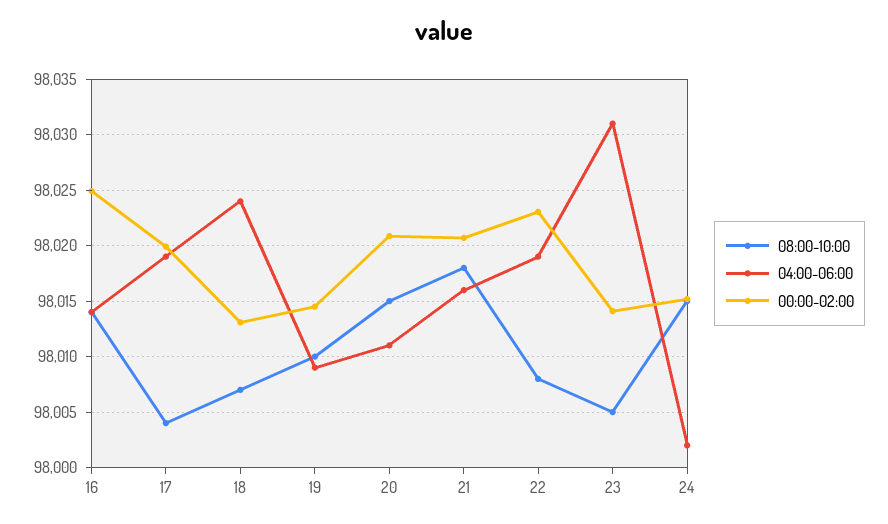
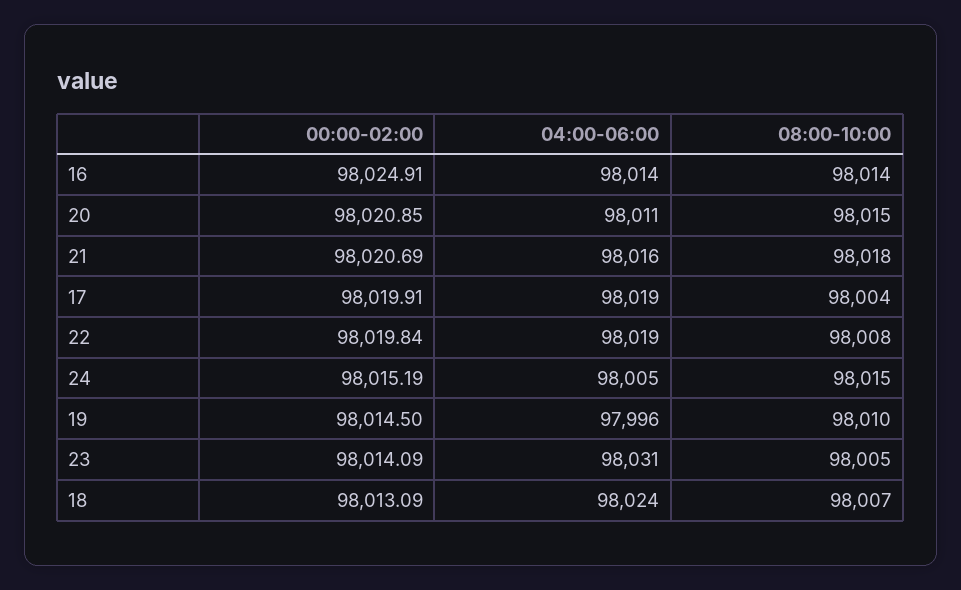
04:00-06:00, 19: 98009 -> 97996
00:00-02:00, 22: 98023 -> 98019.84
04:00-06:00, 24: 98002 -> 98005

